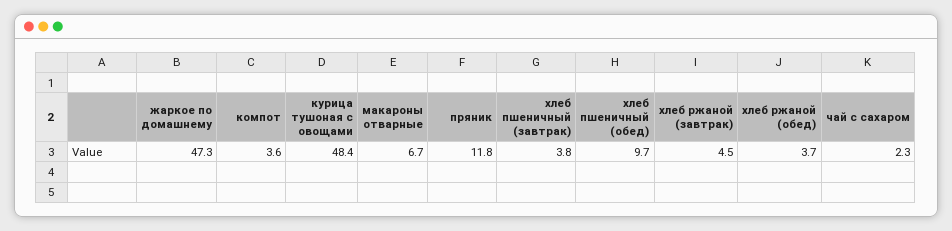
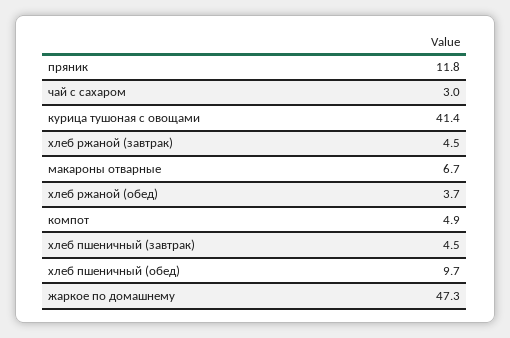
компот: 3.6 -> 4.9
курица тушоная с овощами: 48.4 -> 41.4
хлеб пшеничный (завтрак): 3.8 -> 4.5
чай с сахаром: 2.3 -> 3

